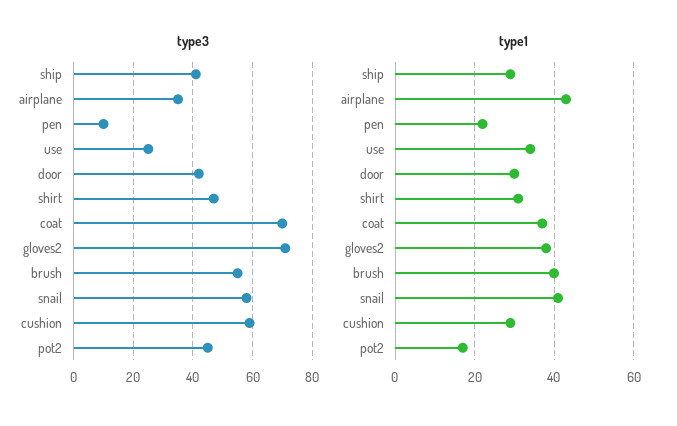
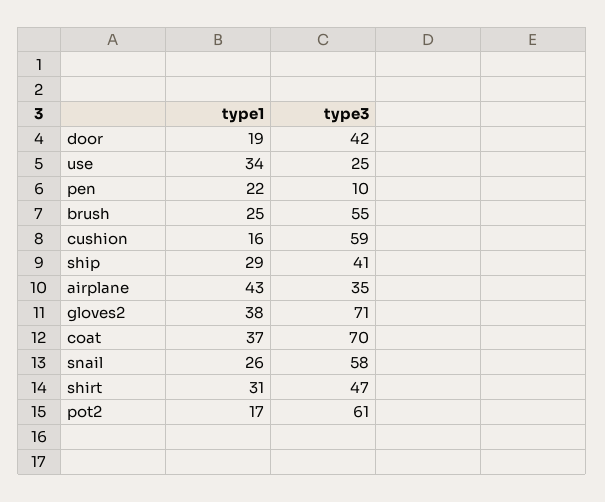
type3, pot2: 45 -> 61
type1, door: 30 -> 19
type1, brush: 40 -> 25
type1, snail: 40 -> 26
type1, cushion: 30 -> 16

